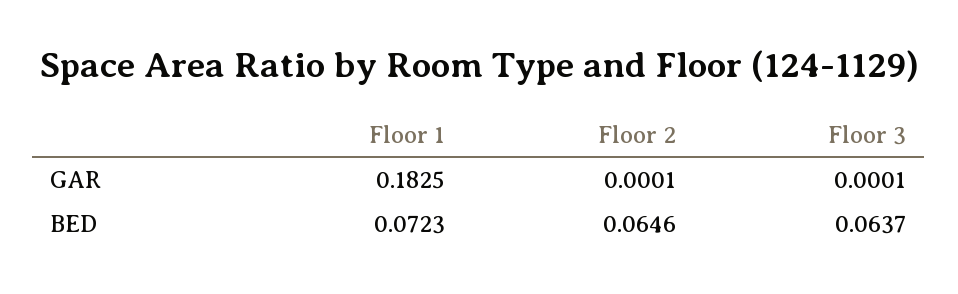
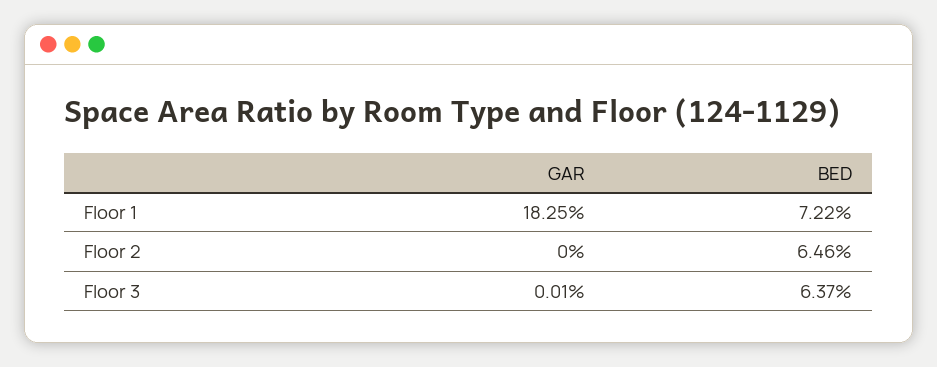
Floor 2, GAR: 0.0001 -> 0
Floor 1, BED: 0.0723 -> 0.0722

